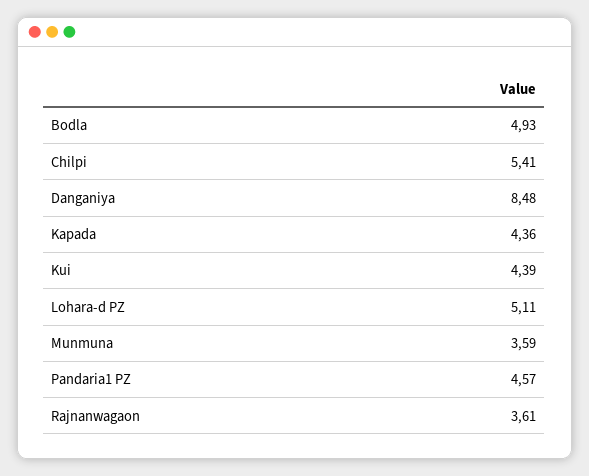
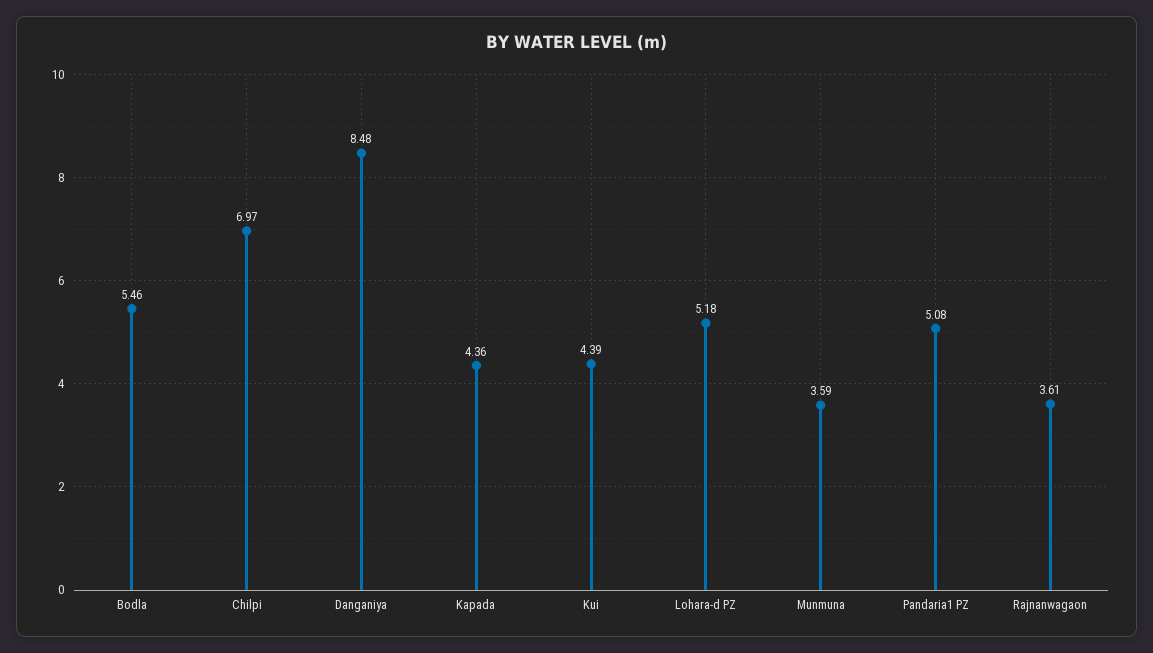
Bodla: 4.93 -> 5.46
Chilpi: 5.41 -> 6.97
Lohara-d PZ: 5.11 -> 5.18
Pandaria1 PZ: 4.57 -> 5.08

